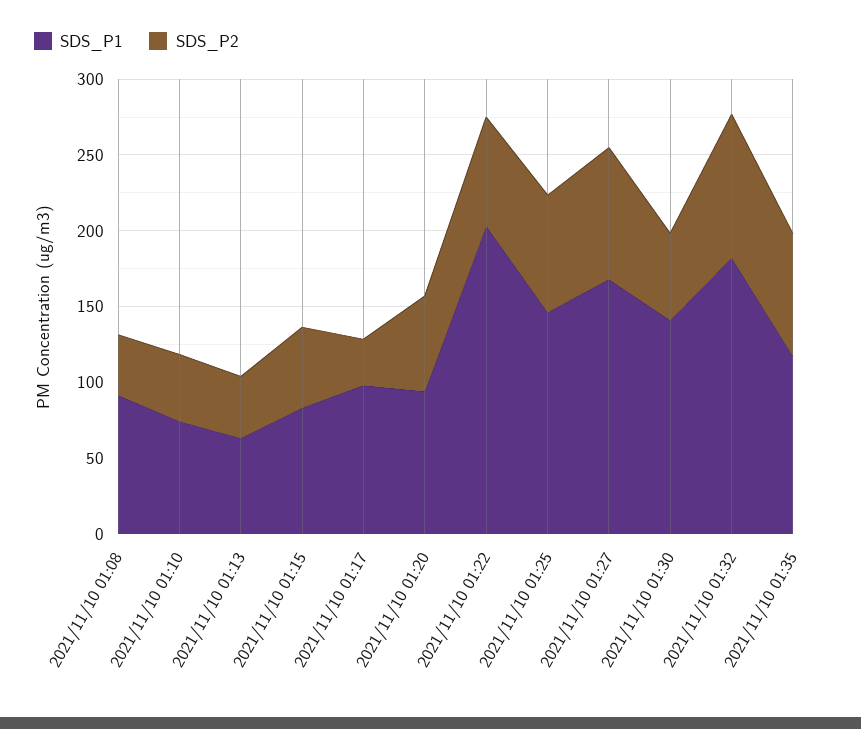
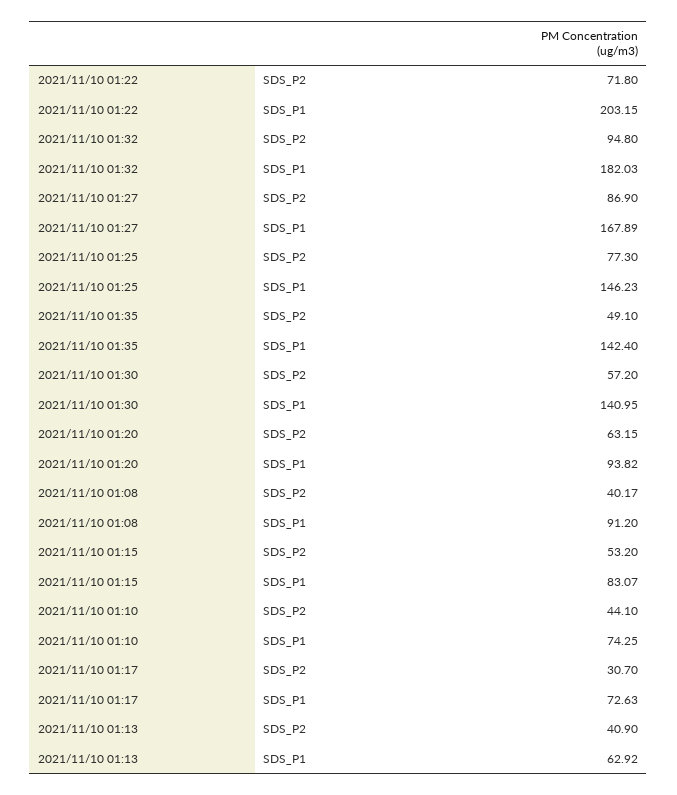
SDS_P1, 2021/11/10 01:17: 100 -> 72.63
SDS_P1, 2021/11/10 01:35: 120 -> 142.4
SDS_P2, 2021/11/10 01:35: 80 -> 49.1

